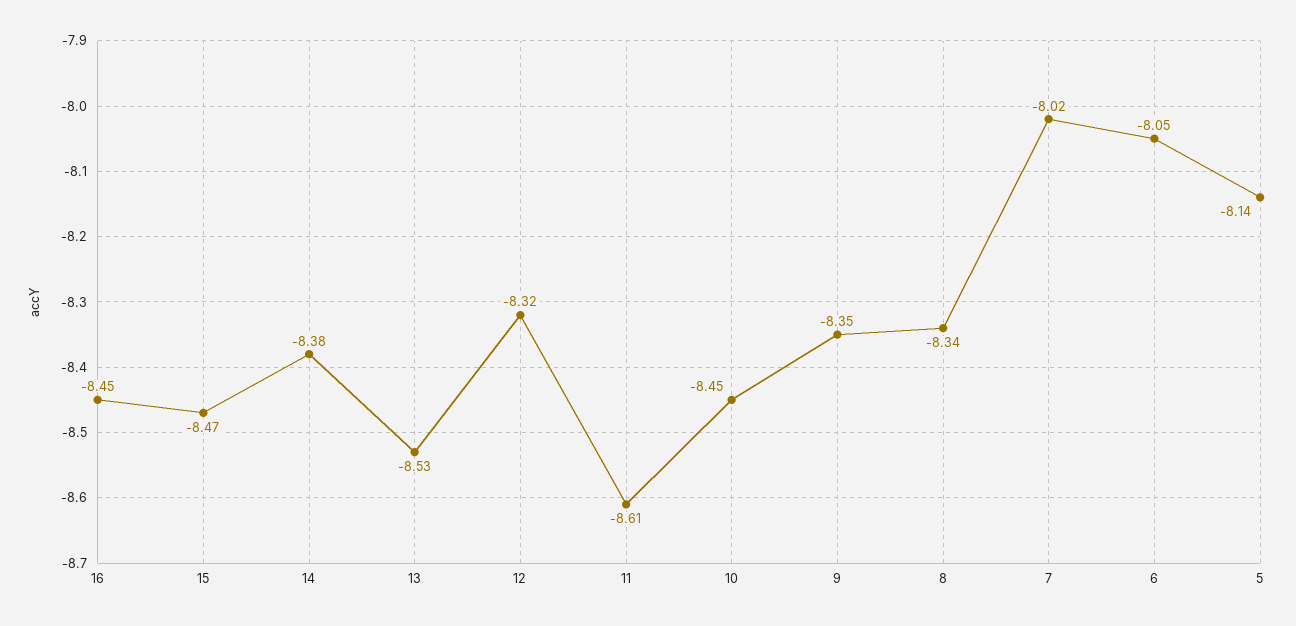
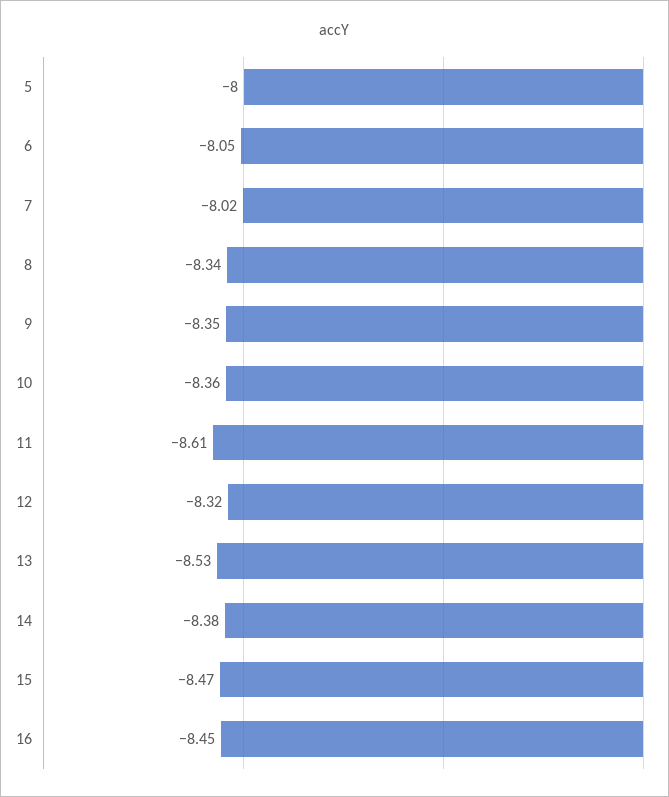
10: -8.45 -> -8.36
5: -8.14 -> -8

